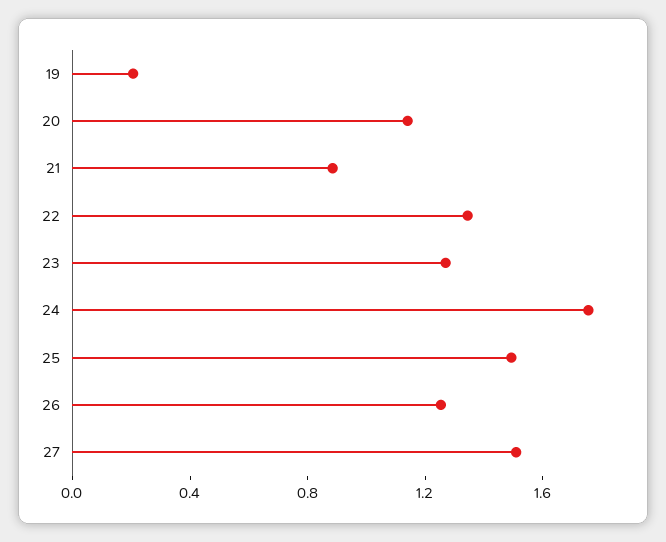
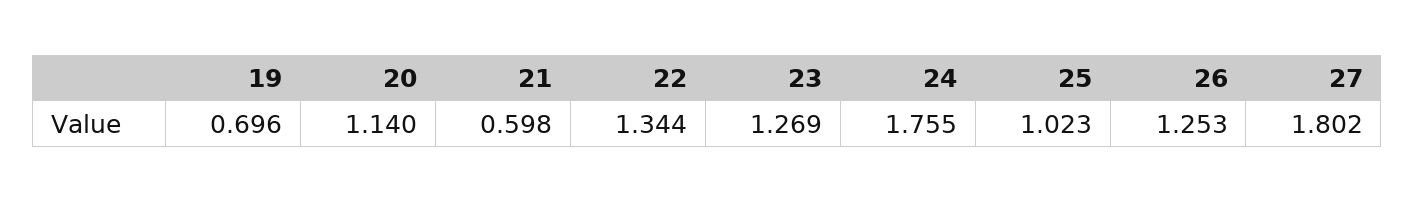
19: 0.2 -> 0.696
21: 0.9 -> 0.598
25: 1.5 -> 1.023
27: 1.5 -> 1.802

